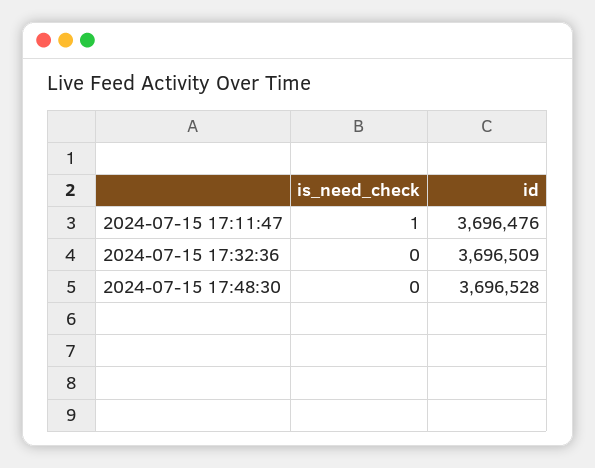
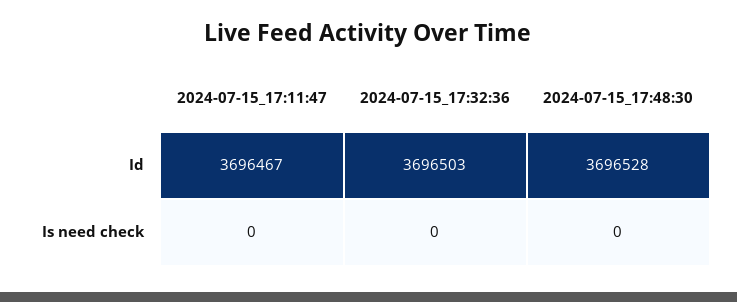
is_need_check, 2024-07-15 17:11:47: 1 -> 0
id, 2024-07-15 17:11:47: 3696476 -> 3696467
id, 2024-07-15 17:32:36: 3696509 -> 3696503

